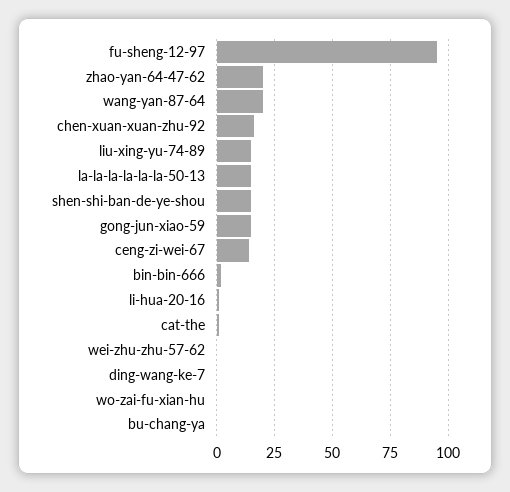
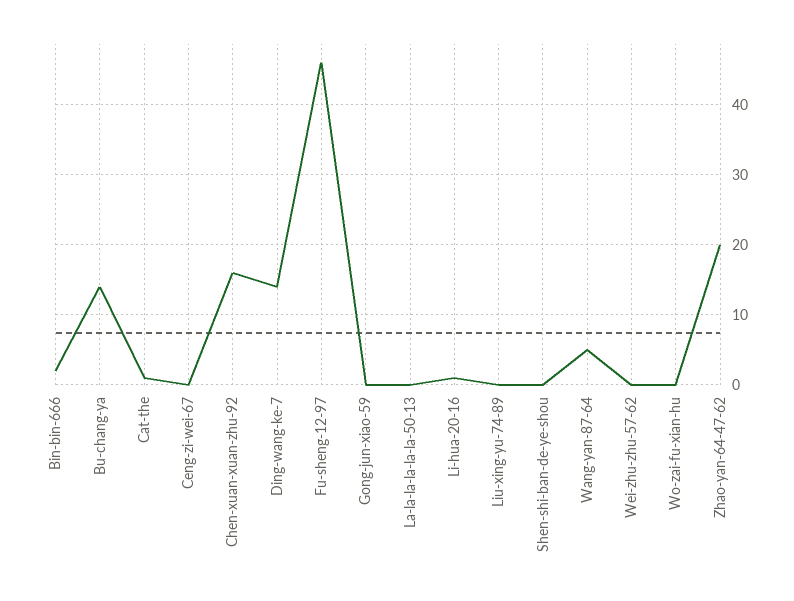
fu-sheng-12-97: 95 -> 46
wang-yan-87-64: 20 -> 5
liu-xing-yu-74-89: 15 -> 0
la-la-la-la-la-la-50-13: 15 -> 0
shen-shi-ban-de-ye-shou: 15 -> 0
gong-jun-xiao-59: 15 -> 0
ceng-zi-wei-67: 15 -> 0
ding-wang-ke-7: 0 -> 14
bu-chang-ya: 0 -> 14

